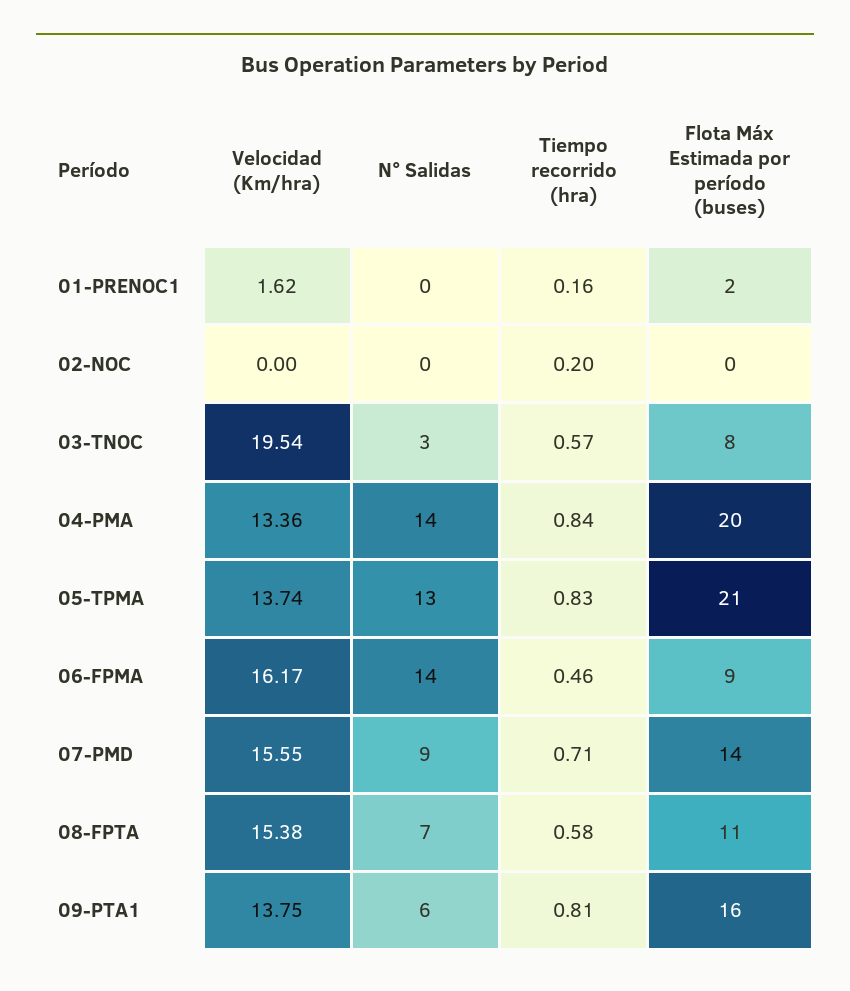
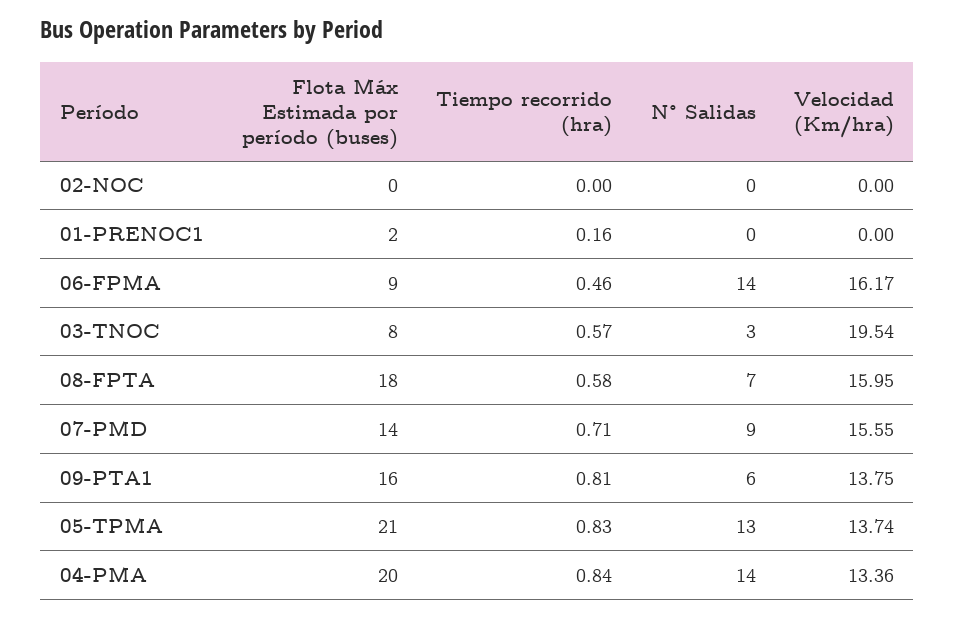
Velocidad (Km/hra), 01-PRENOC1: 1.62 -> 0
Tiempo recorrido (hra), 02-NOC: 0.2 -> 0
Velocidad (Km/hra), 08-FPTA: 15.38 -> 15.95
Flota Máx Estimada por período (buses), 08-FPTA: 11 -> 18

